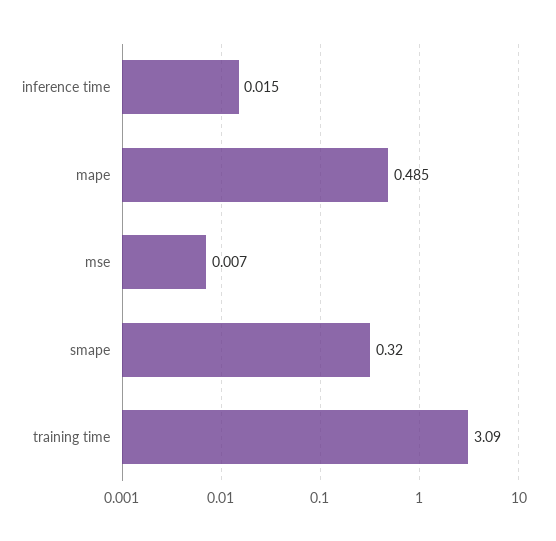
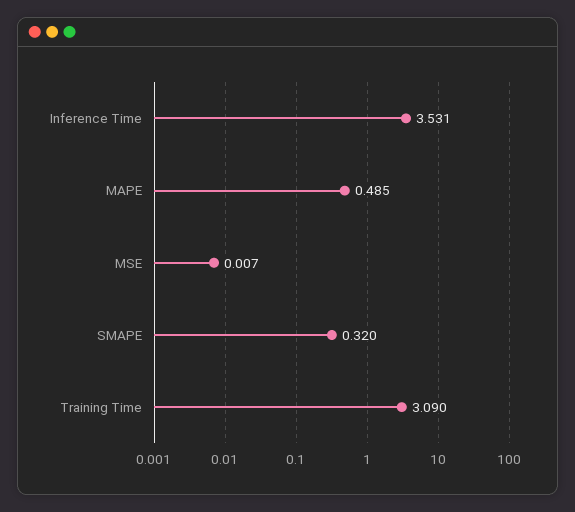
inference time: 0.015 -> 3.531

